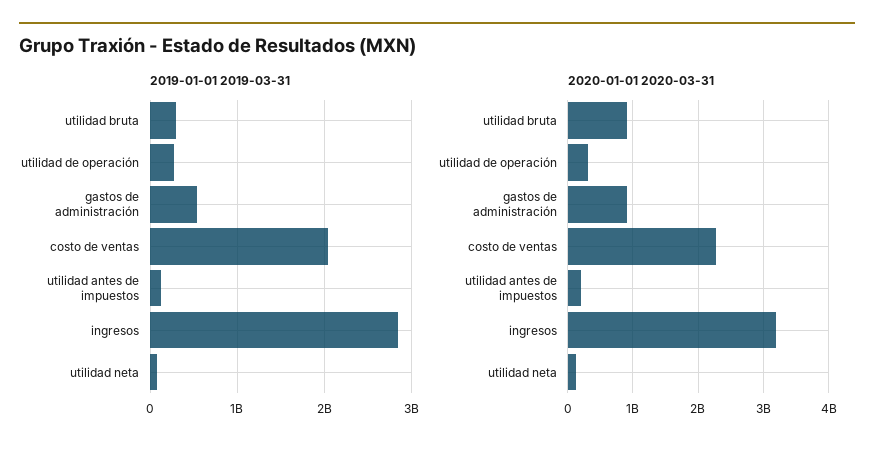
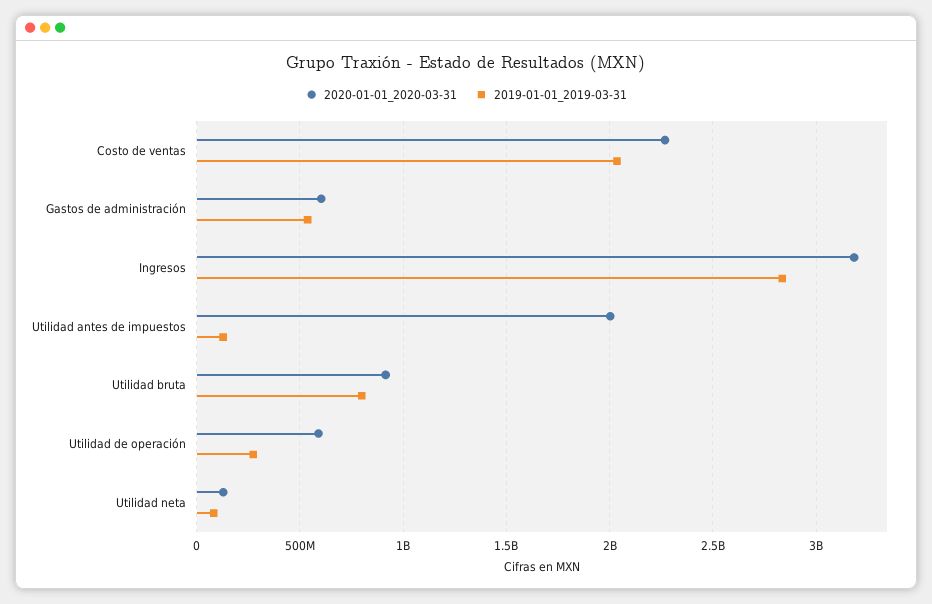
2019-01-01 2019-03-31, utilidad bruta: 300000000 -> 800000000
2020-01-01 2020-03-31, utilidad de operación: 300000000 -> 600000000
2020-01-01 2020-03-31, gastos de administración: 900000000 -> 600000000
2020-01-01 2020-03-31, utilidad antes de impuestos: 200000000 -> 2000000000

